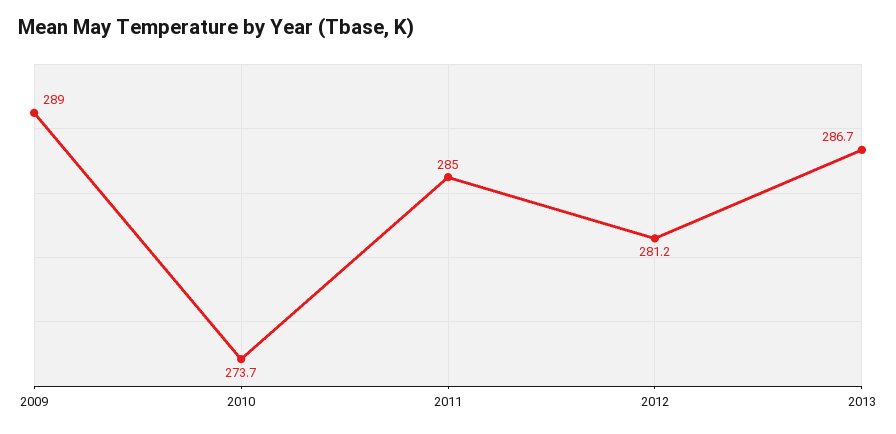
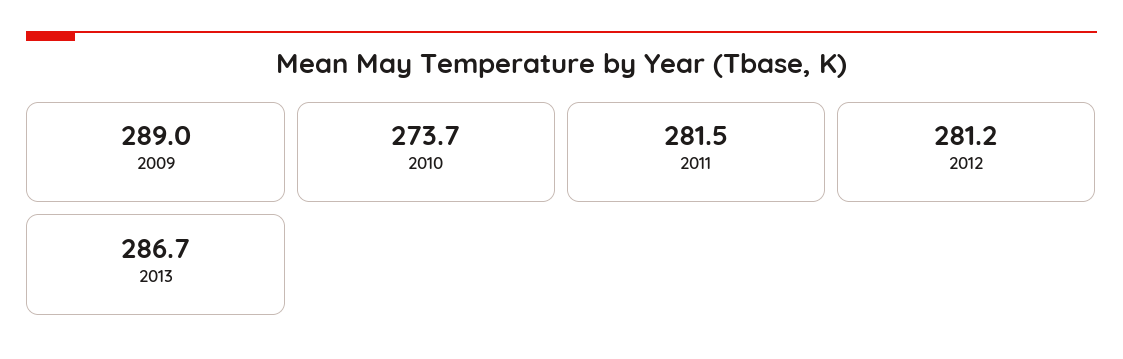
2011: 285 -> 281.5

